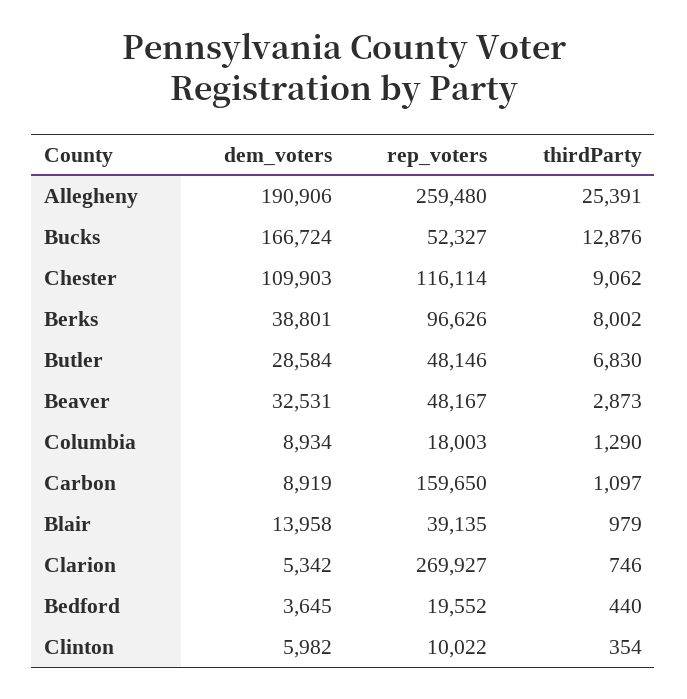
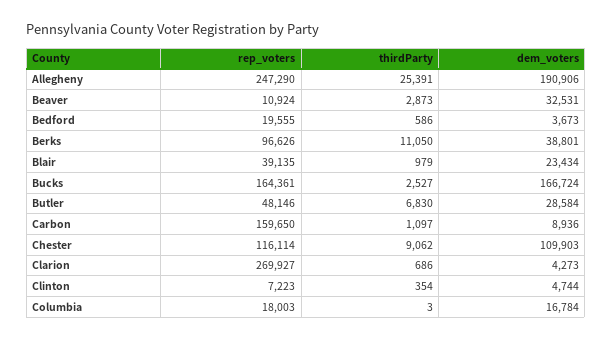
rep_voters, Allegheny: 259480 -> 247290
rep_voters, Bucks: 52327 -> 164361
thirdParty, Bucks: 12876 -> 2527
thirdParty, Berks: 8002 -> 11050
rep_voters, Beaver: 48167 -> 10924
dem_voters, Columbia: 8934 -> 16784
thirdParty, Columbia: 1290 -> 3
dem_voters, Carbon: 8919 -> 8936
dem_voters, Blair: 13958 -> 23434
dem_voters, Clarion: 5342 -> 4273
thirdParty, Clarion: 746 -> 686
dem_voters, Bedford: 3645 -> 3673
rep_voters, Bedford: 19552 -> 19555
thirdParty, Bedford: 440 -> 586
dem_voters, Clinton: 5982 -> 4744
rep_voters, Clinton: 10022 -> 7223

